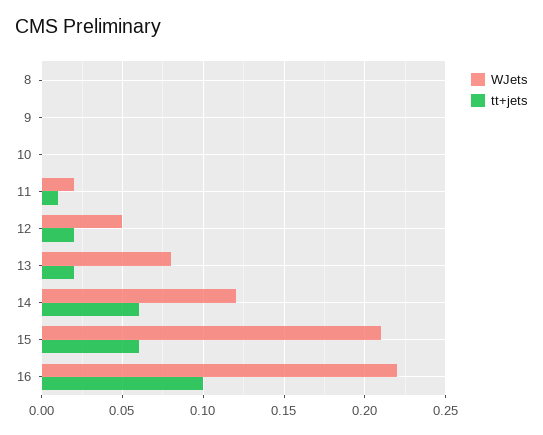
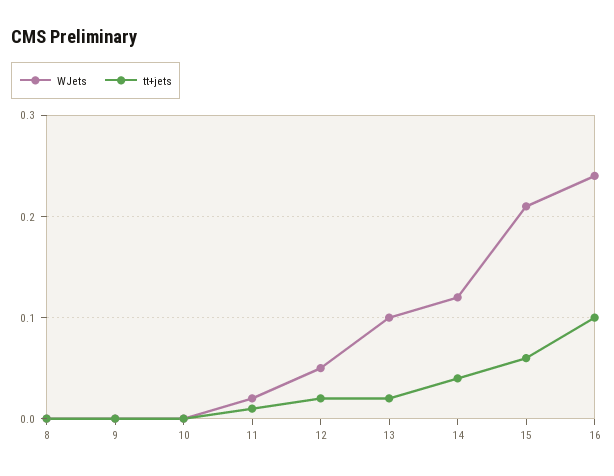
WJets, 13: 0.08 -> 0.1
tt+jets, 14: 0.06 -> 0.04
WJets, 16: 0.22 -> 0.24

